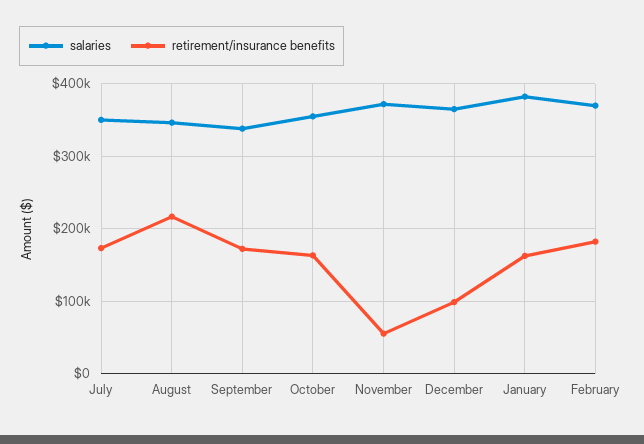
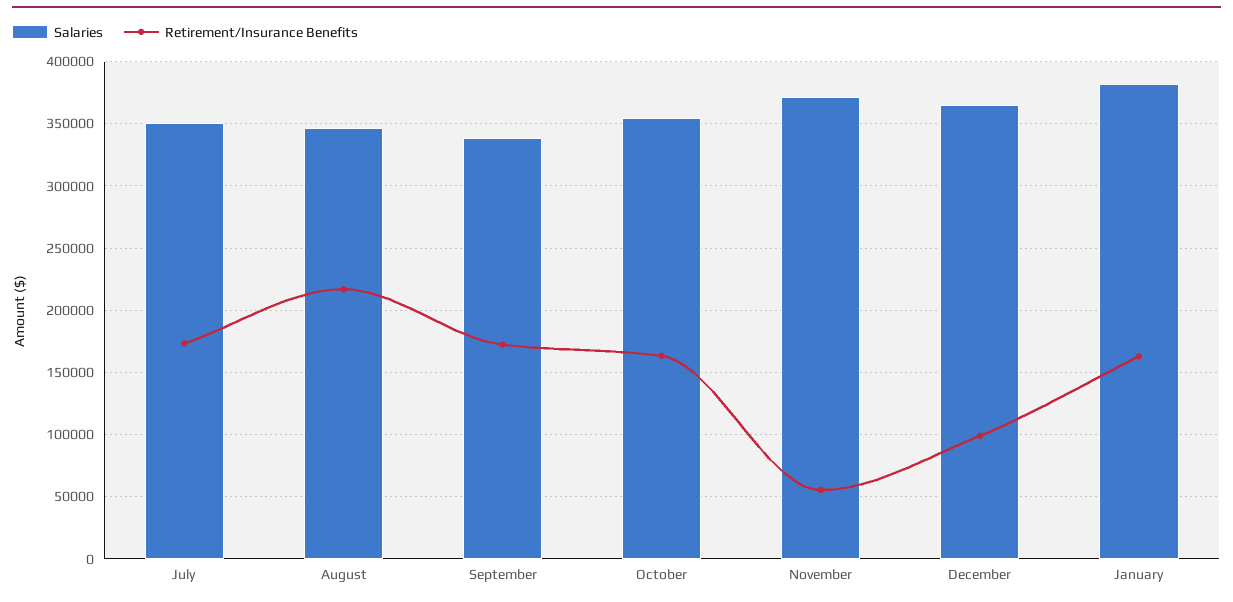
salaries, February: 370000 -> none
retirement/insurance benefits, February: 180000 -> none

